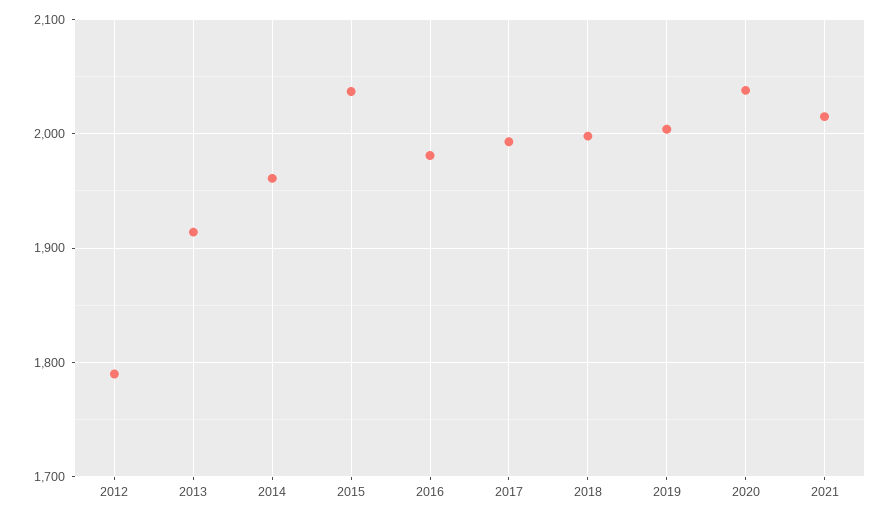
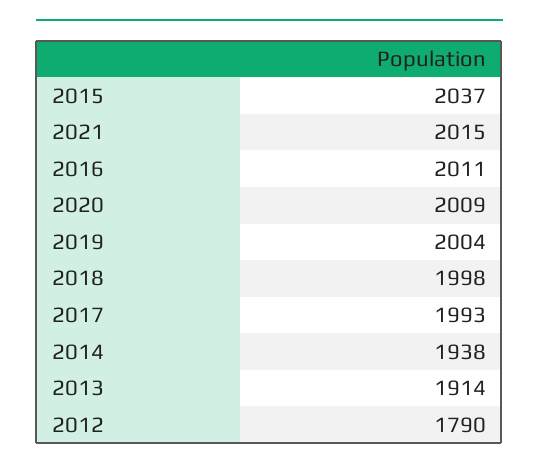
2014: 1960 -> 1938
2016: 1980 -> 2011
2020: 2040 -> 2009

